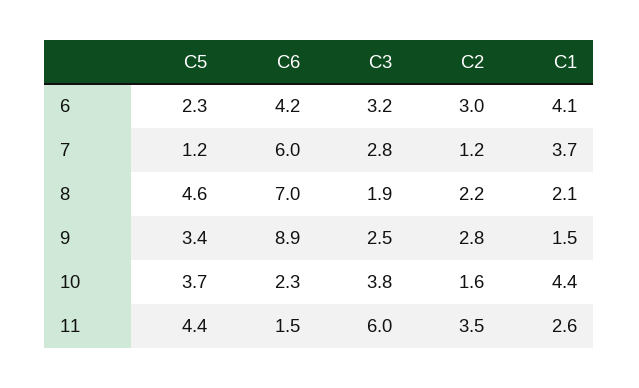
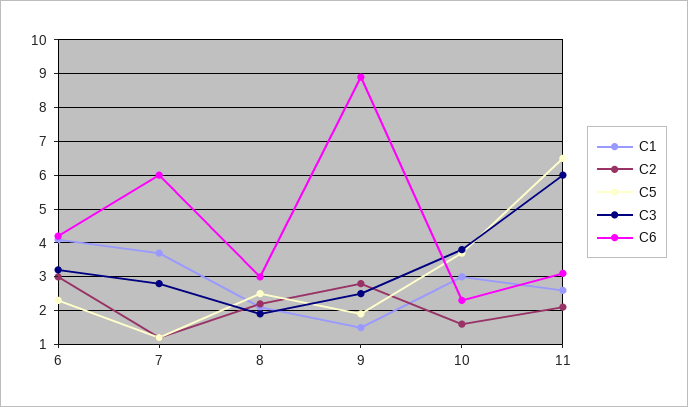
C5, 8: 4.6 -> 2.5
C6, 8: 7 -> 3
C5, 9: 3.4 -> 2
C1, 10: 4.4 -> 3
C5, 11: 4.4 -> 6.5
C6, 11: 1.5 -> 3
C2, 11: 3.5 -> 2

